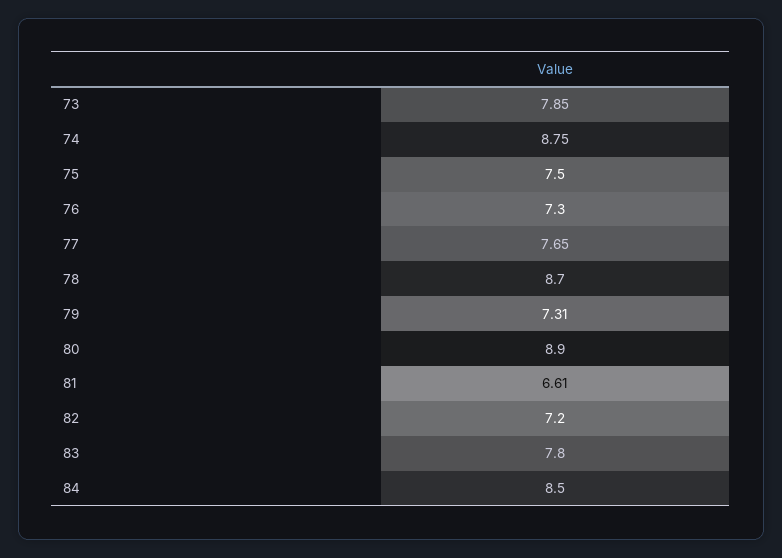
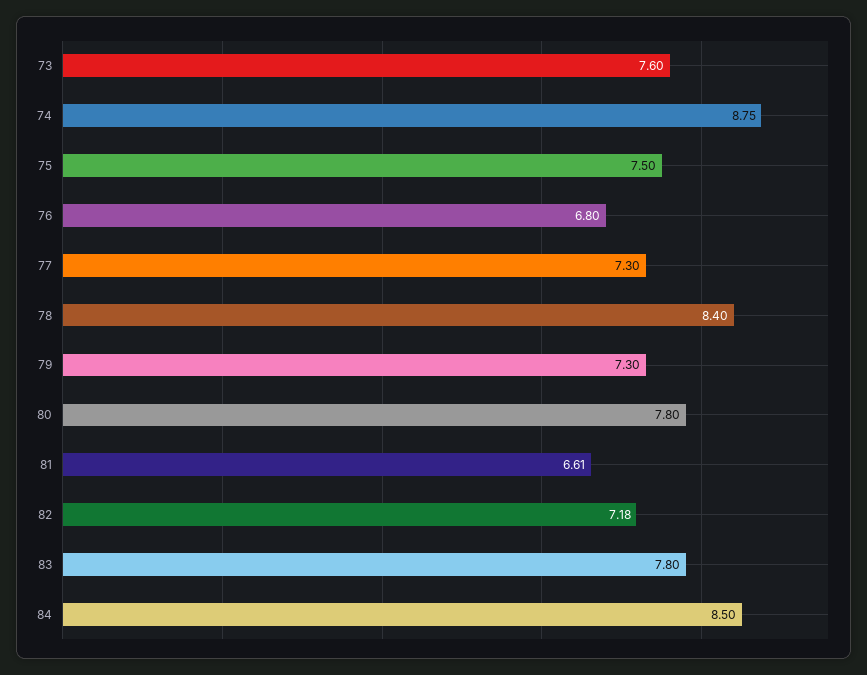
73: 7.85 -> 7.6
76: 7.3 -> 6.8
77: 7.65 -> 7.3
78: 8.7 -> 8.4
79: 7.31 -> 7.3
80: 8.9 -> 7.8
82: 7.2 -> 7.18

